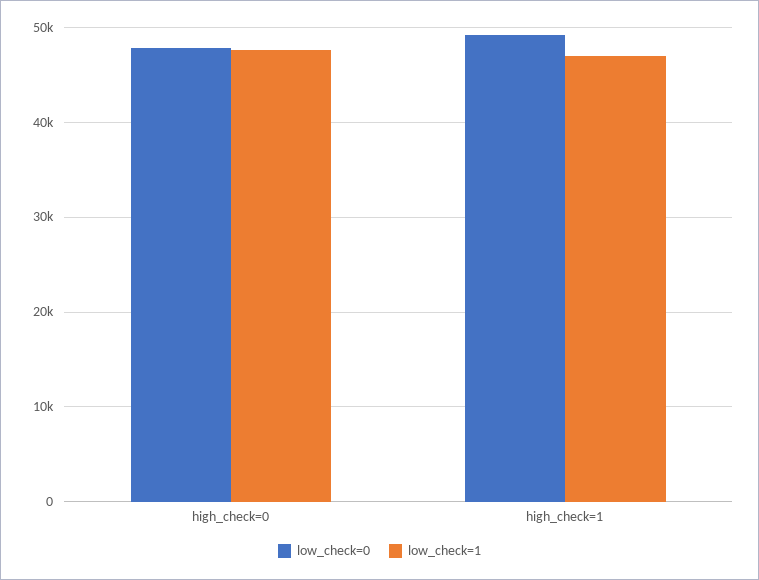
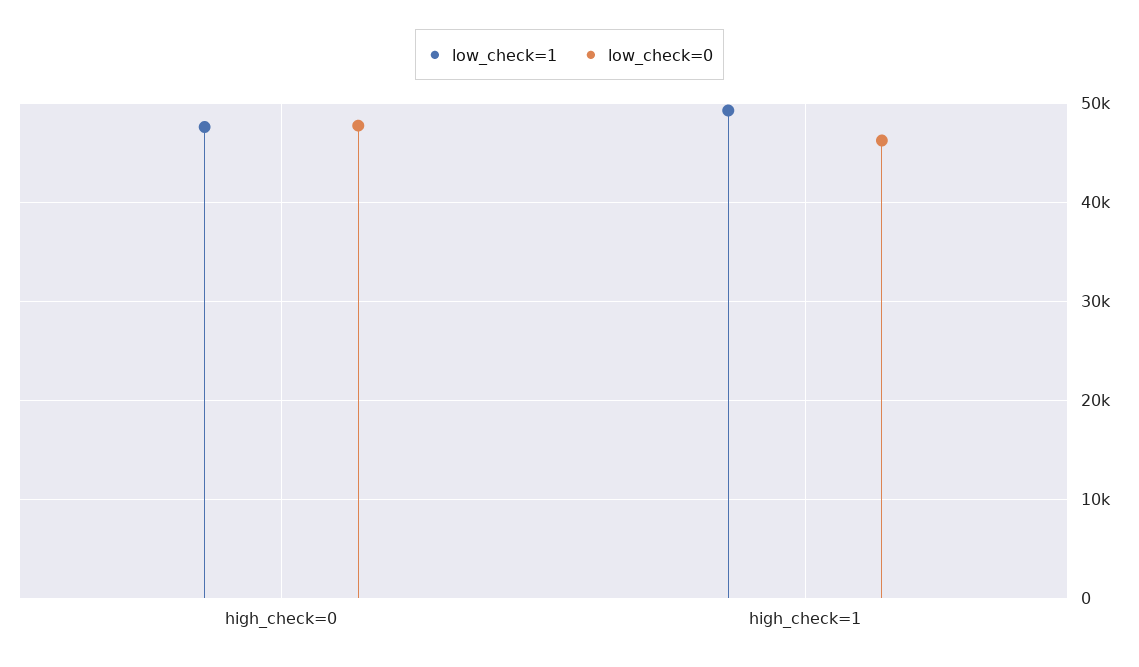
low_check=0, high_check=1: 49000 -> 46000
low_check=1, high_check=1: 47000 -> 49000

